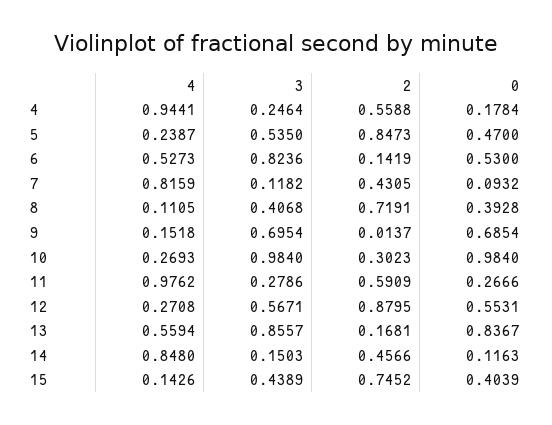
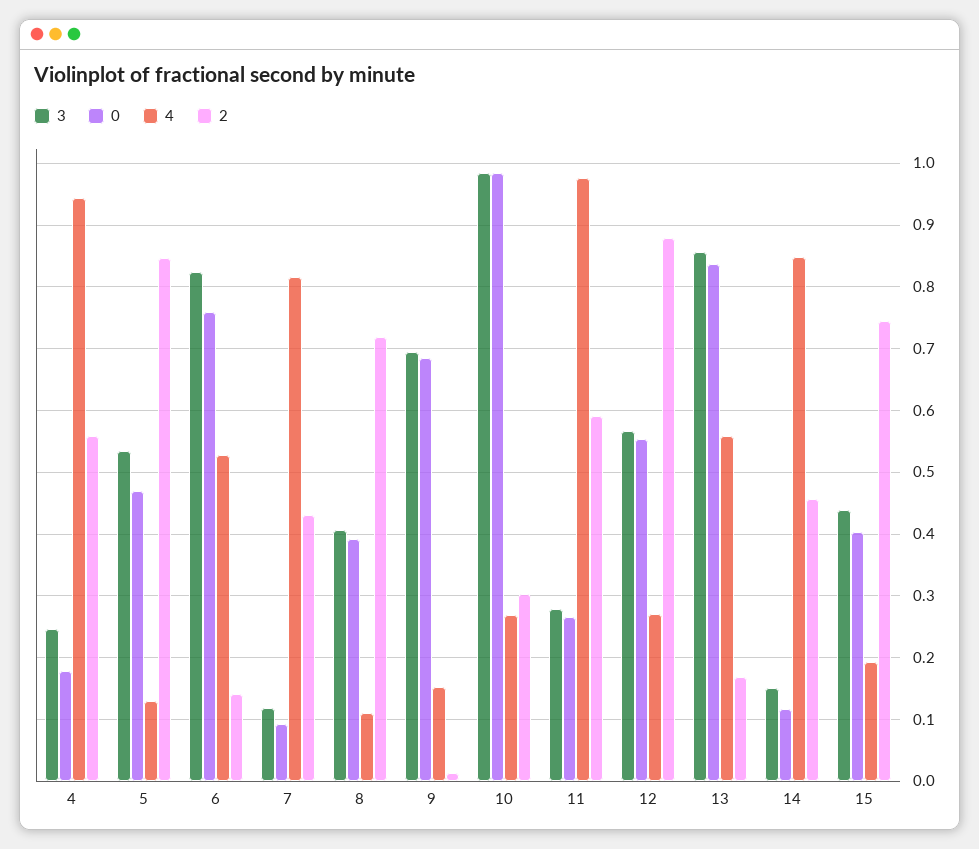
4, 5: 0.2387 -> 0.13
0, 6: 0.53 -> 0.76
4, 15: 0.1426 -> 0.19

